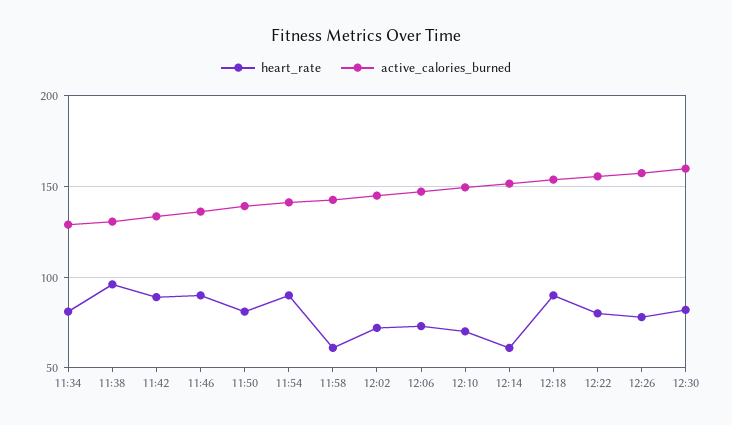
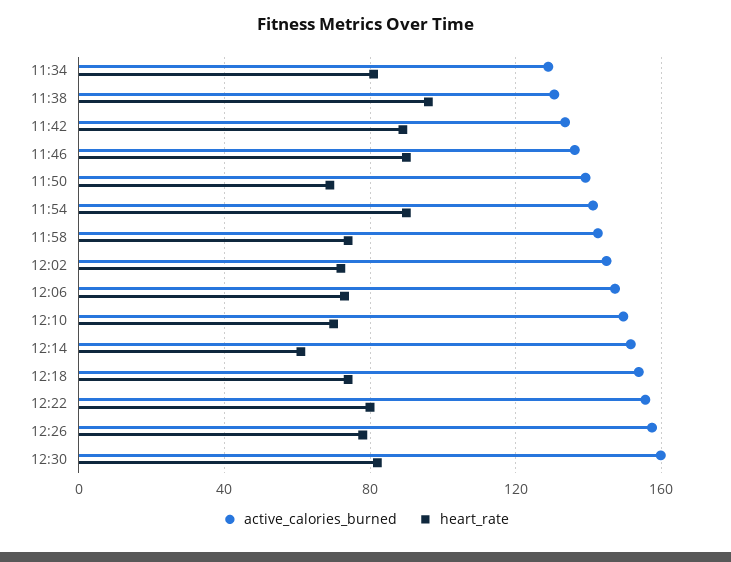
heart_rate, 11:50: 80 -> 70
heart_rate, 11:58: 60 -> 75
heart_rate, 12:18: 90 -> 75

